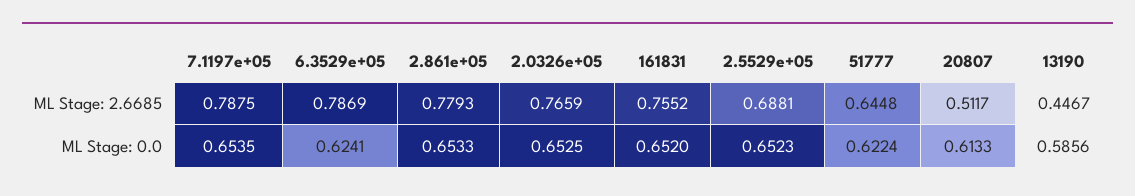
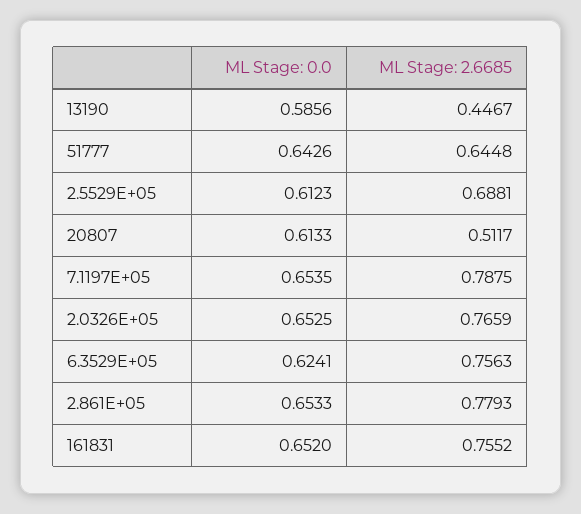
6.3529e+05, ML Stage: 2.6685: 0.7869 -> 0.7563
2.5529e+05, ML Stage: 0.0: 0.6523 -> 0.6123
51777, ML Stage: 0.0: 0.6224 -> 0.6426

